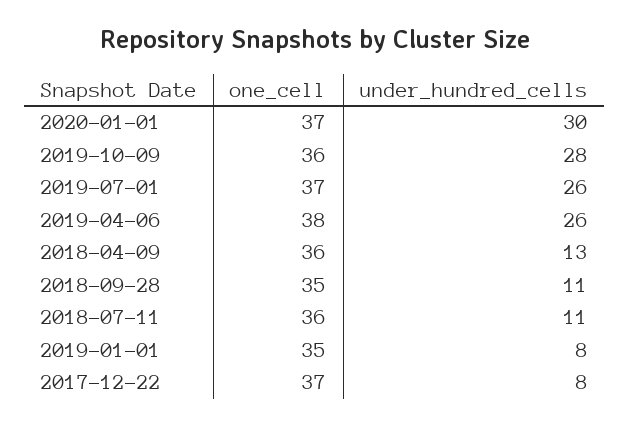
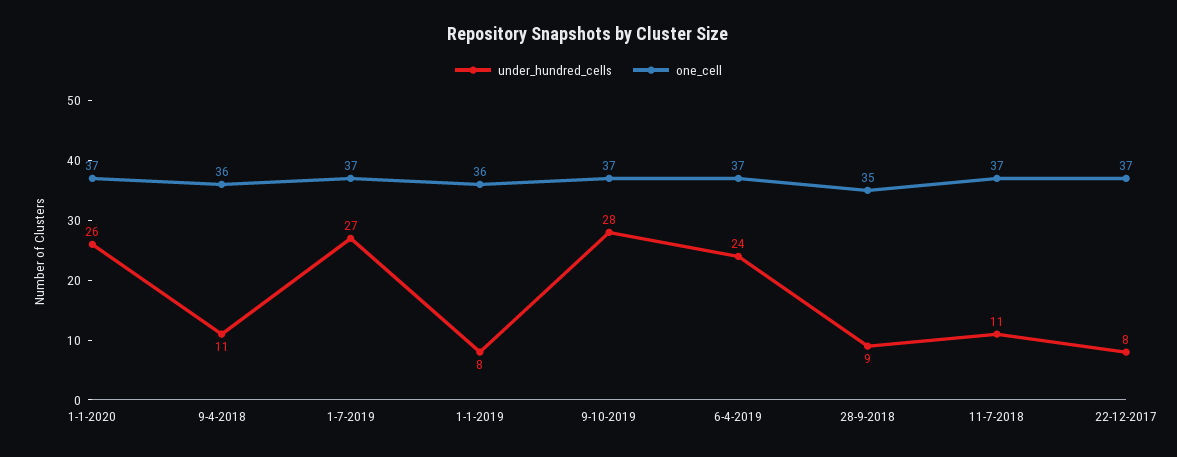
under_hundred_cells, 2020-01-01: 30 -> 26
one_cell, 2019-10-09: 36 -> 37
under_hundred_cells, 2019-07-01: 26 -> 27
one_cell, 2019-04-06: 38 -> 37
under_hundred_cells, 2019-04-06: 26 -> 24
under_hundred_cells, 2018-04-09: 13 -> 11
under_hundred_cells, 2018-09-28: 11 -> 9
one_cell, 2018-07-11: 36 -> 37
one_cell, 2019-01-01: 35 -> 36

